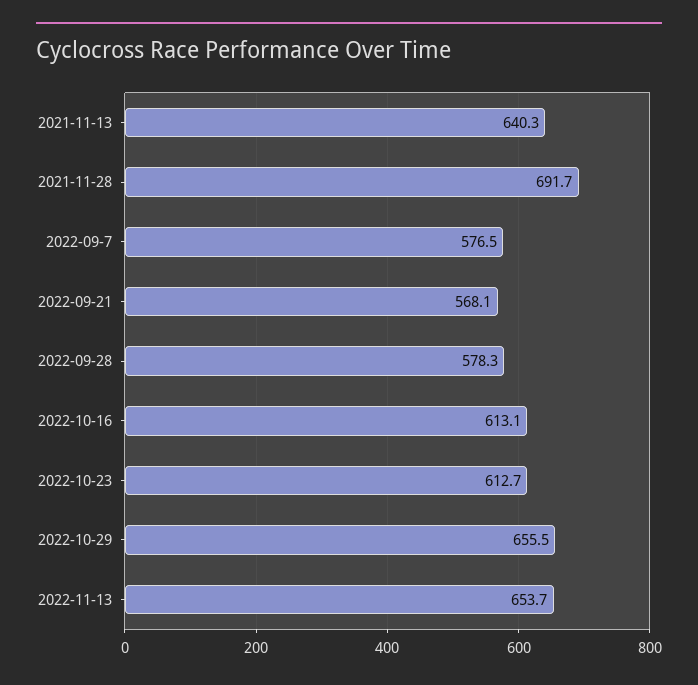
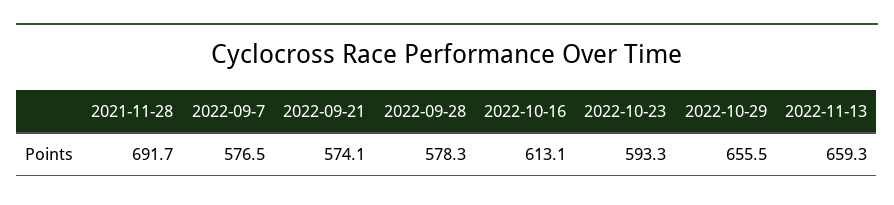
2021-11-13: 640.3 -> none
2022-09-21: 568.1 -> 574.1
2022-10-23: 612.7 -> 593.3
2022-11-13: 653.7 -> 659.3

